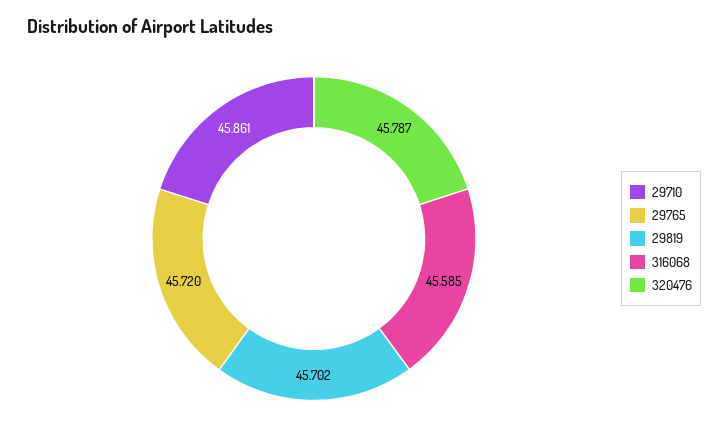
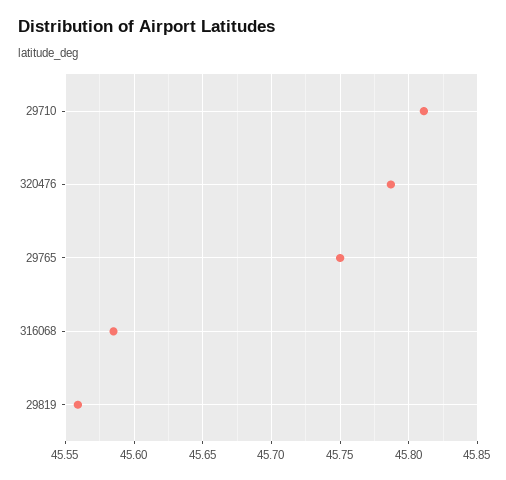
29710: 45.861 -> 45.81
29765: 45.72 -> 45.75
29819: 45.702 -> 45.56

